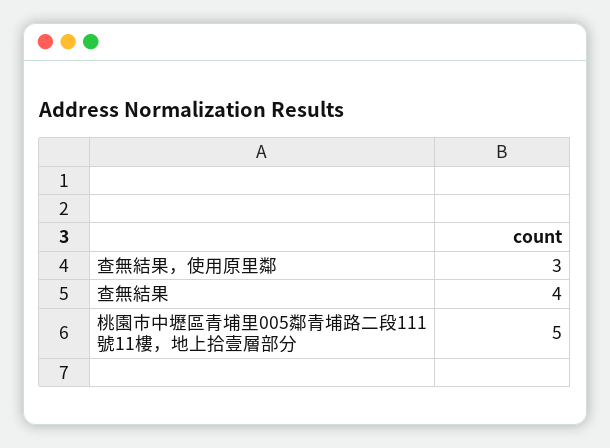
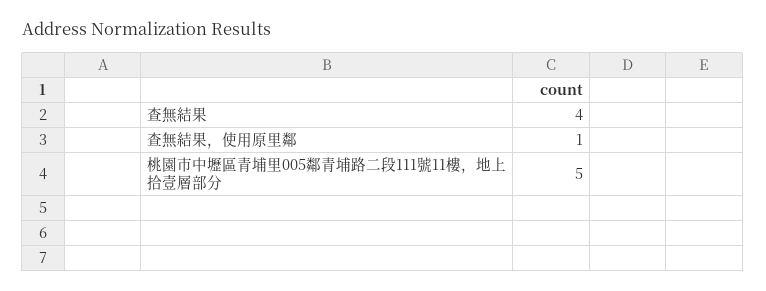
查無結果，使用原里鄰: 3 -> 1

